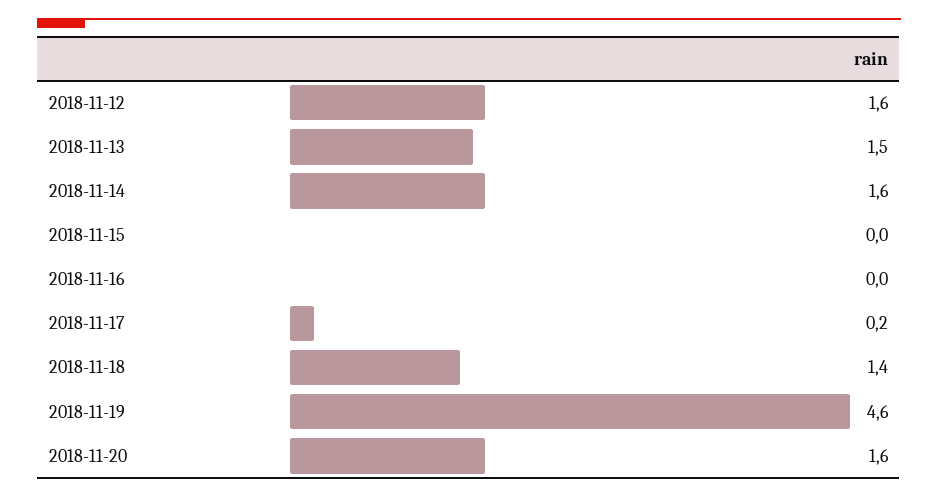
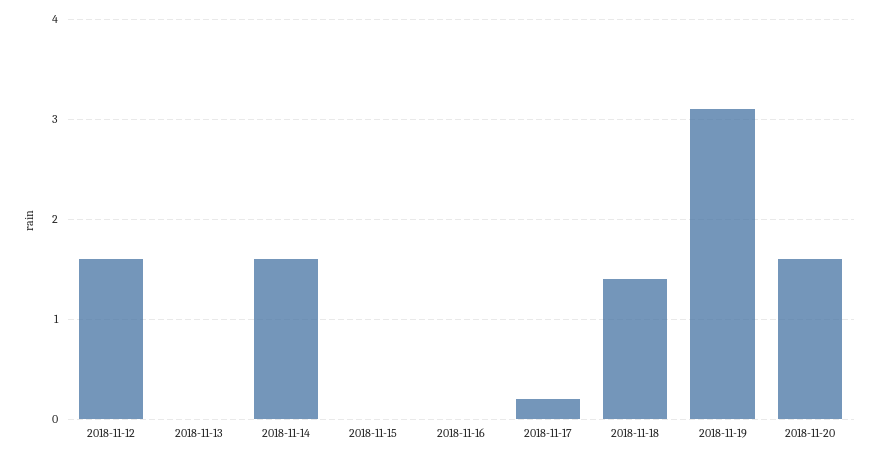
2018-11-13: 1.5 -> 0
2018-11-19: 4.6 -> 3.1

